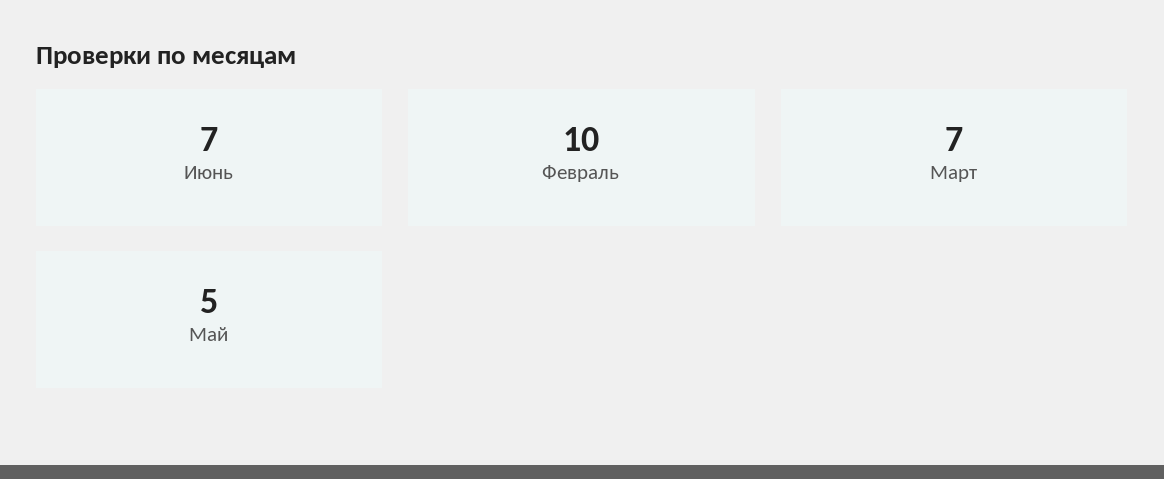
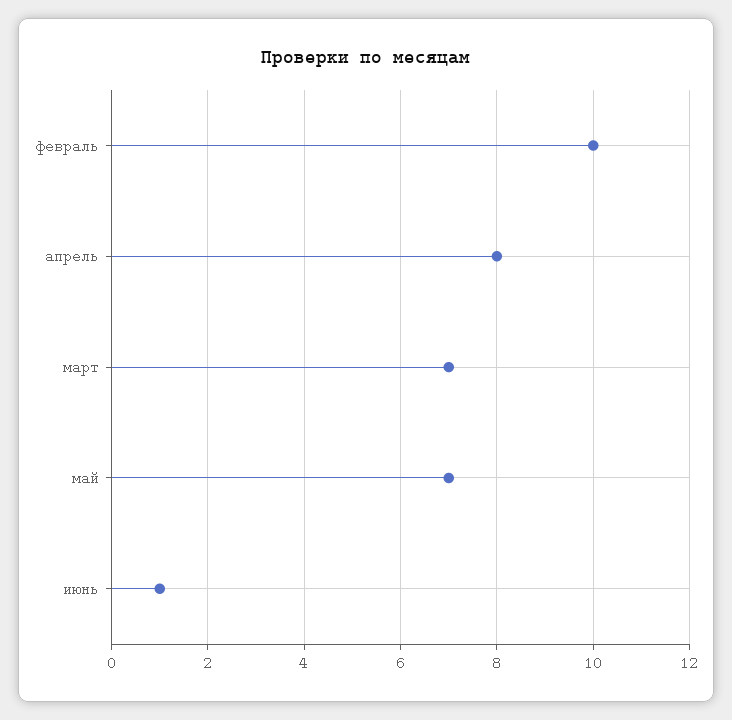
Июнь: 7 -> 1
Май: 5 -> 7
апрель: none -> 8

